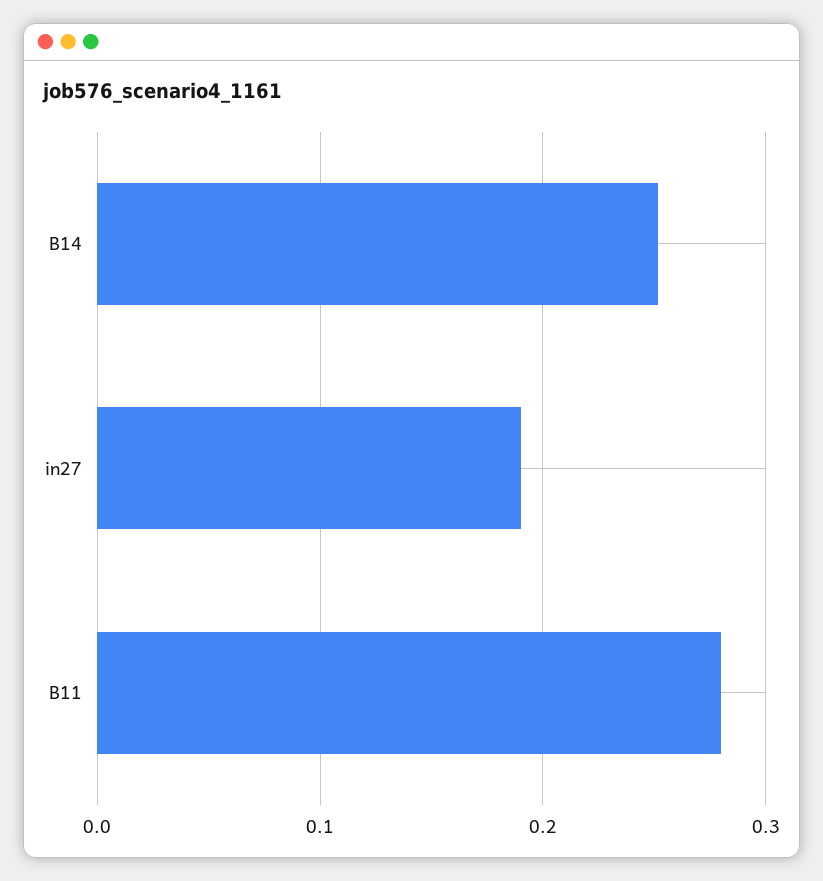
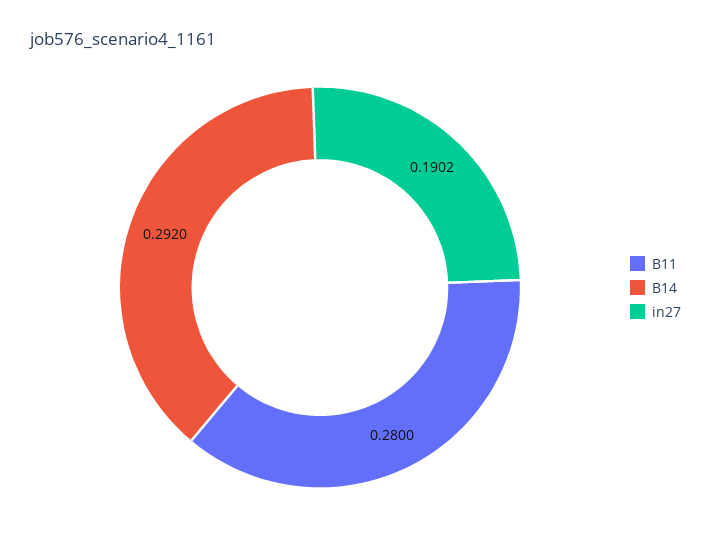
B14: 0.25 -> 0.292

